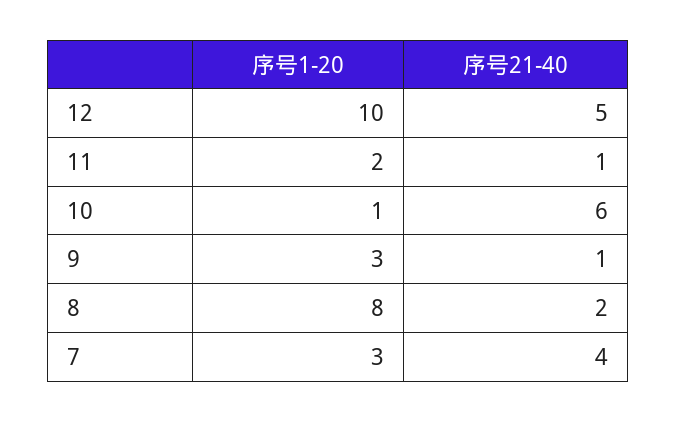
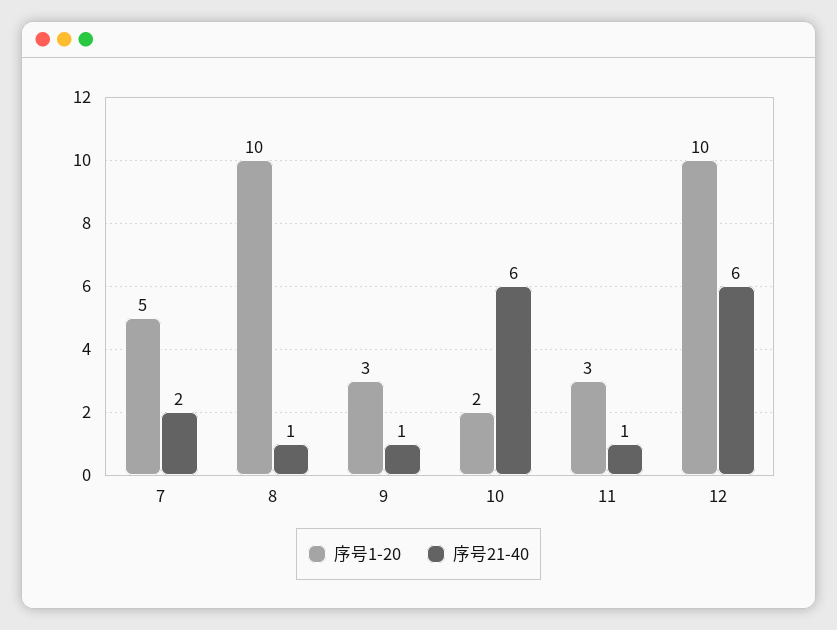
序号21-40, 12: 5 -> 6
序号1-20, 11: 2 -> 3
序号1-20, 10: 1 -> 2
序号1-20, 8: 8 -> 10
序号21-40, 8: 2 -> 1
序号1-20, 7: 3 -> 5
序号21-40, 7: 4 -> 2

